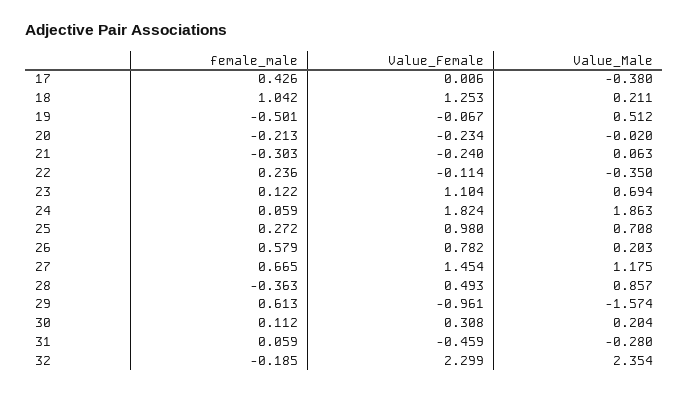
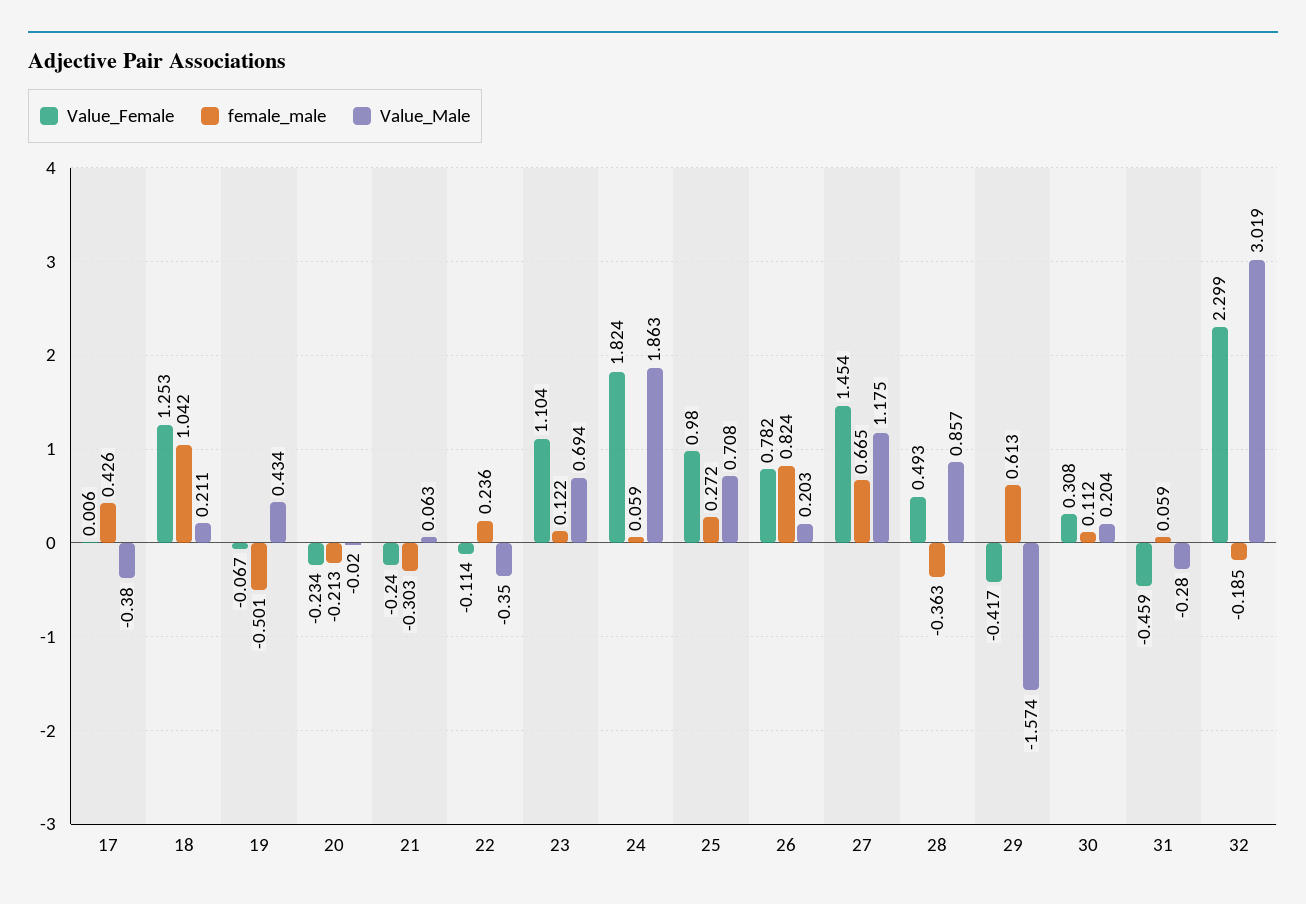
Value_Male, 19: 0.512 -> 0.434
female_male, 26: 0.579 -> 0.824
Value_Female, 29: -0.961 -> -0.417
Value_Male, 32: 2.354 -> 3.019

